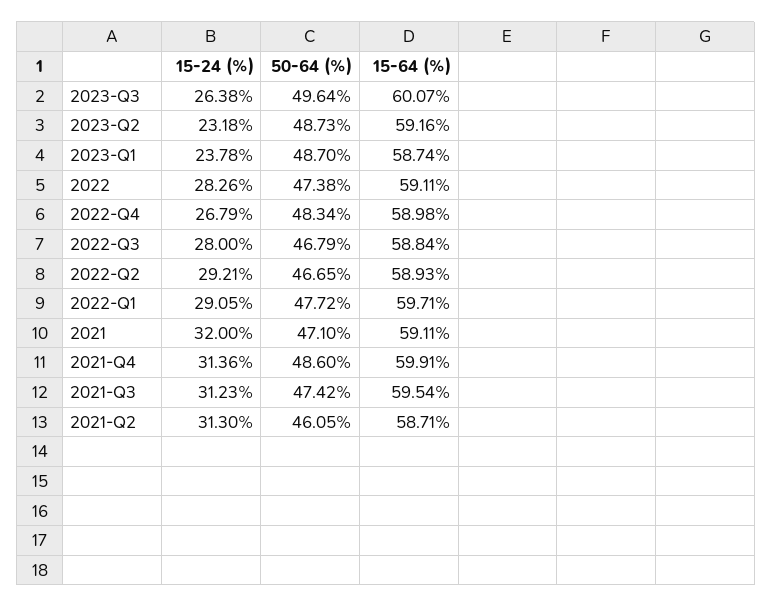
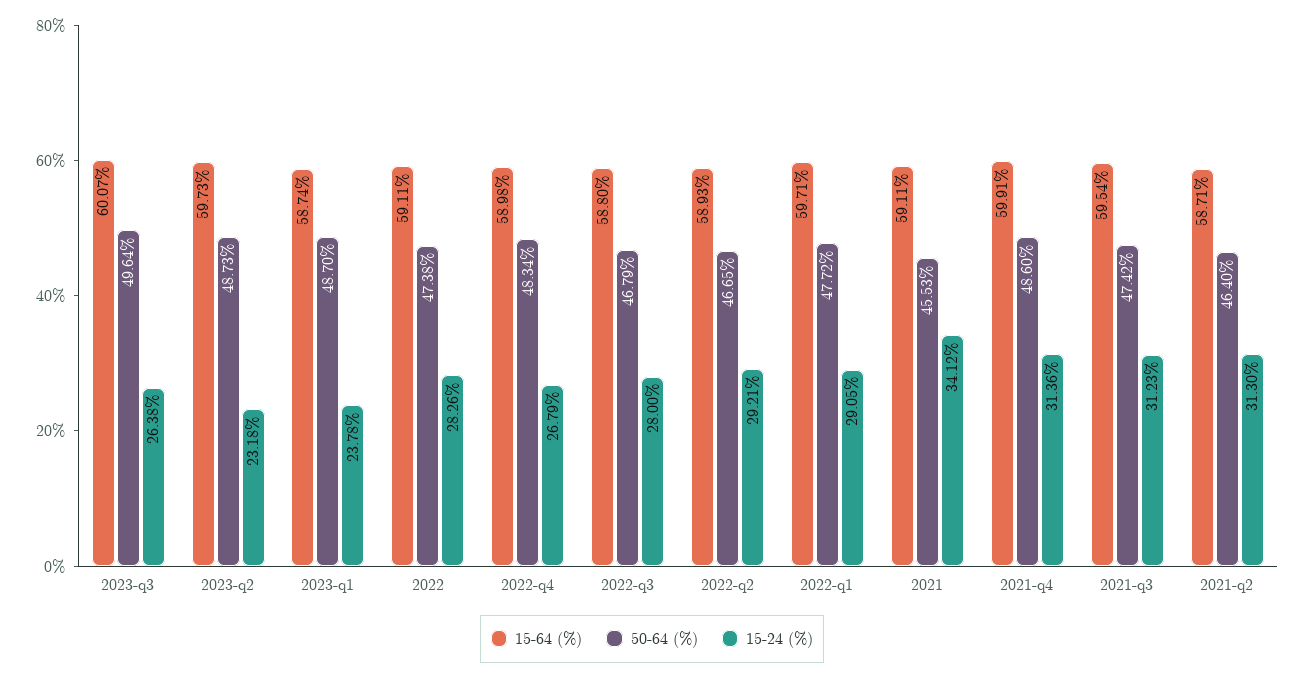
15-64 (%), 2023-Q2: 59.16 -> 59.73
15-64 (%), 2022-Q3: 58.84 -> 58.8
15-24 (%), 2021: 32 -> 34.12
50-64 (%), 2021: 47.1 -> 45.53
50-64 (%), 2021-Q2: 46.05 -> 46.4

